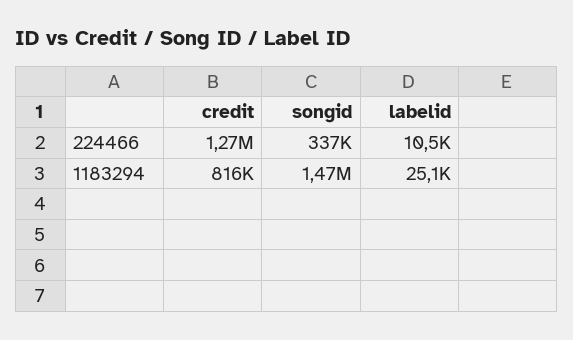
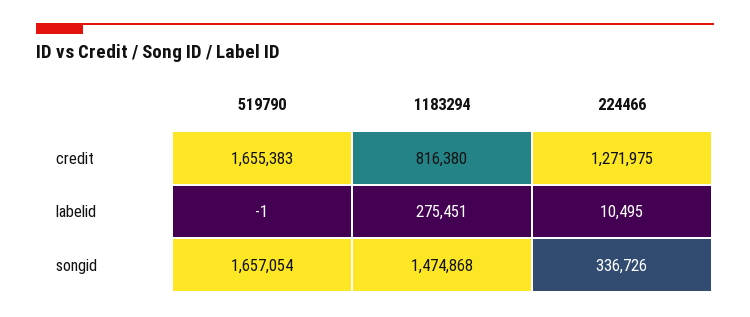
labelid, 1183294: 25100 -> 275451
credit, 519790: none -> 1655383
labelid, 519790: none -> -1
songid, 519790: none -> 1657054

